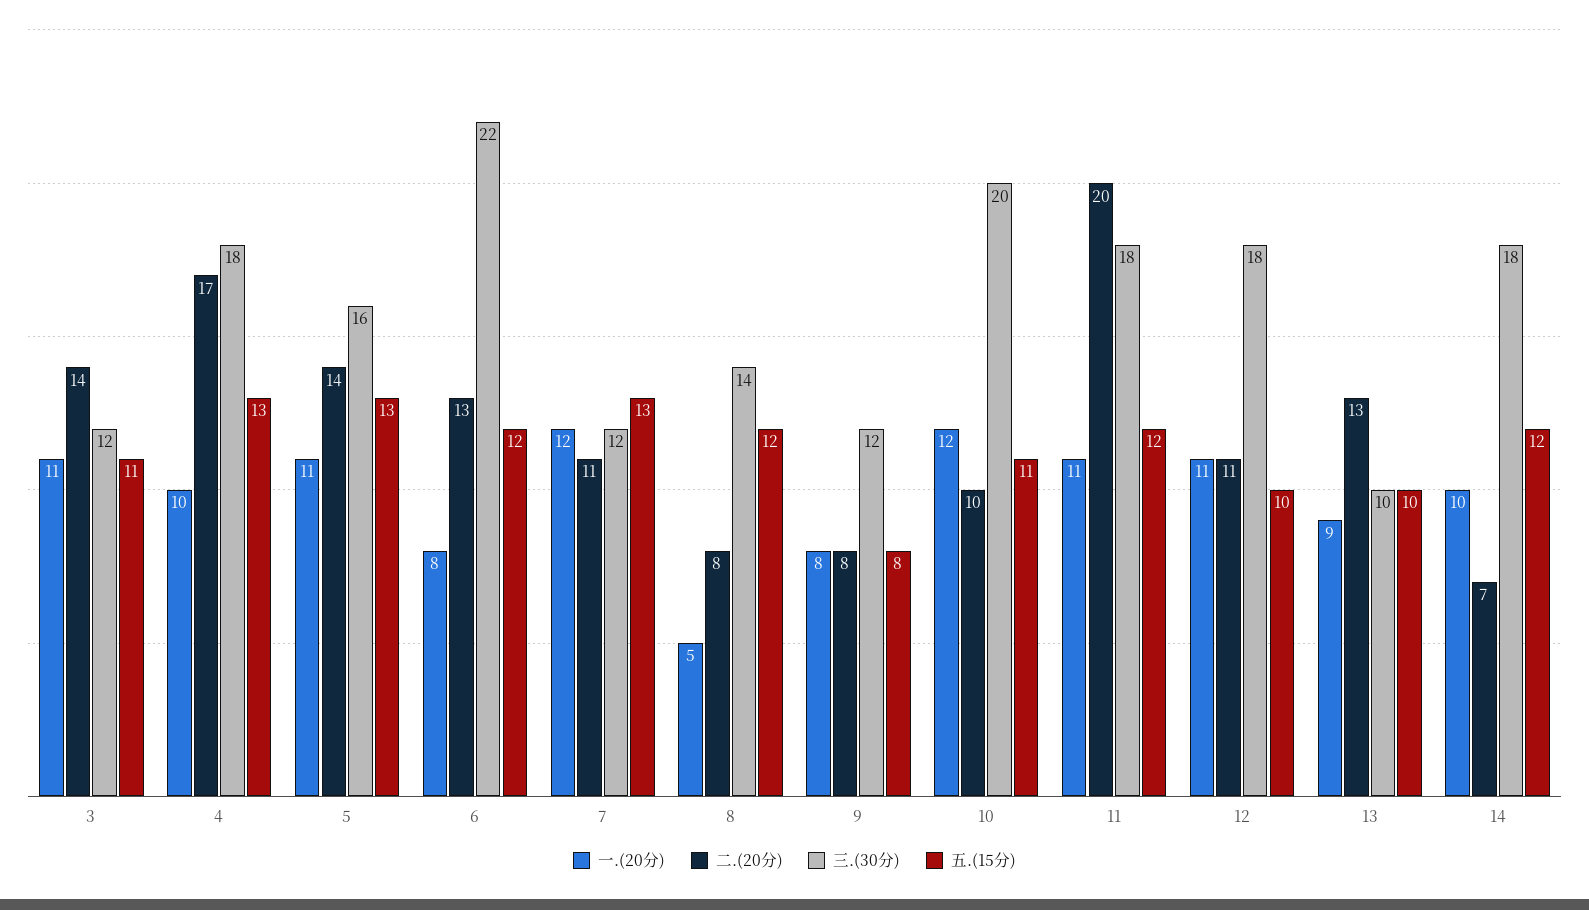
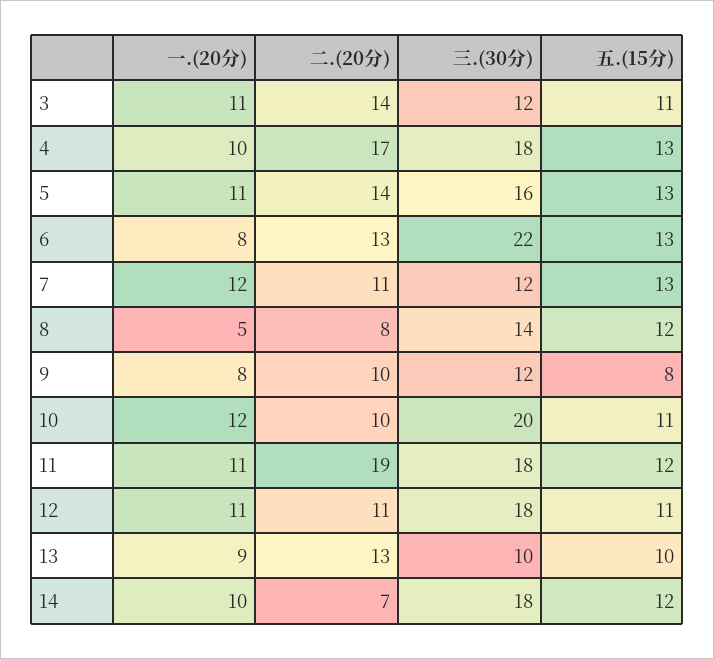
五.(15分), 6: 12 -> 13
二.(20分), 9: 8 -> 10
二.(20分), 11: 20 -> 19
五.(15分), 12: 10 -> 11

